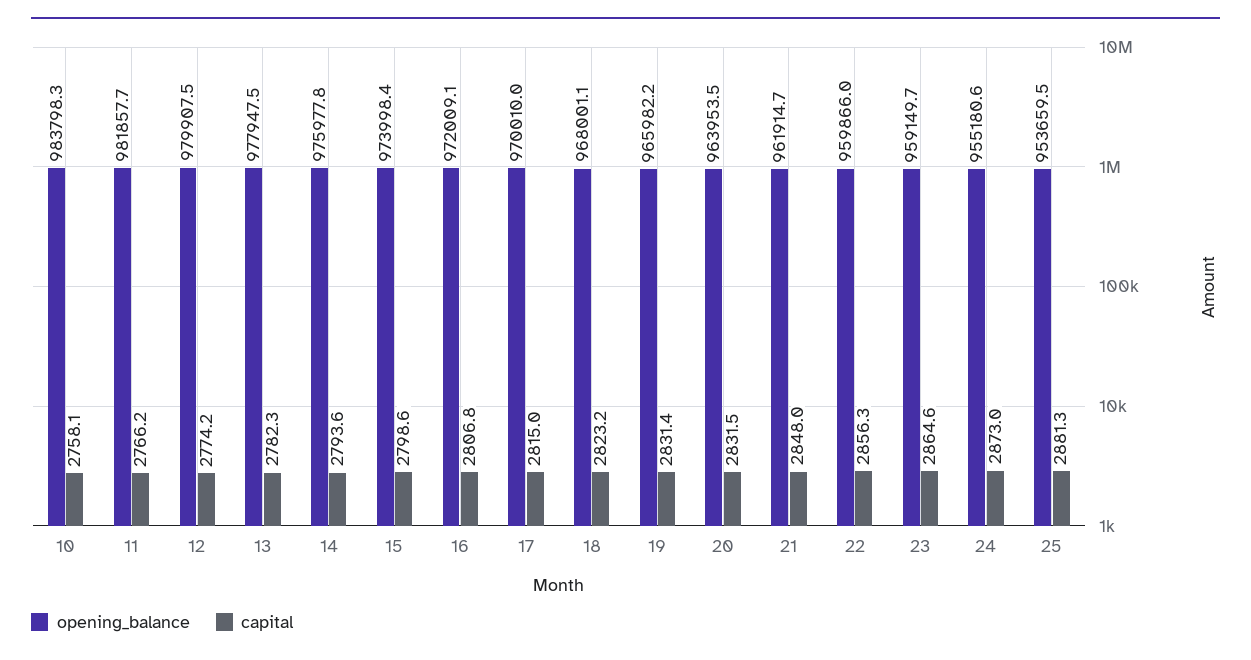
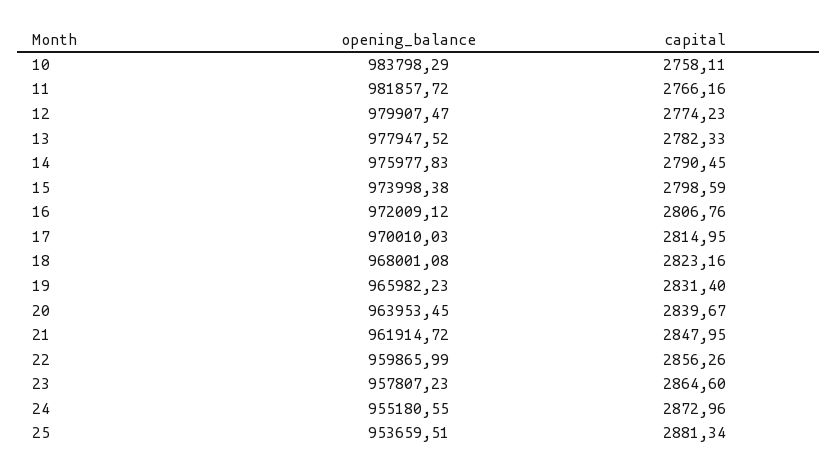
capital, 14: 2793.6 -> 2790.45
capital, 20: 2831.5 -> 2839.67
opening_balance, 23: 959149.7 -> 957807.23

